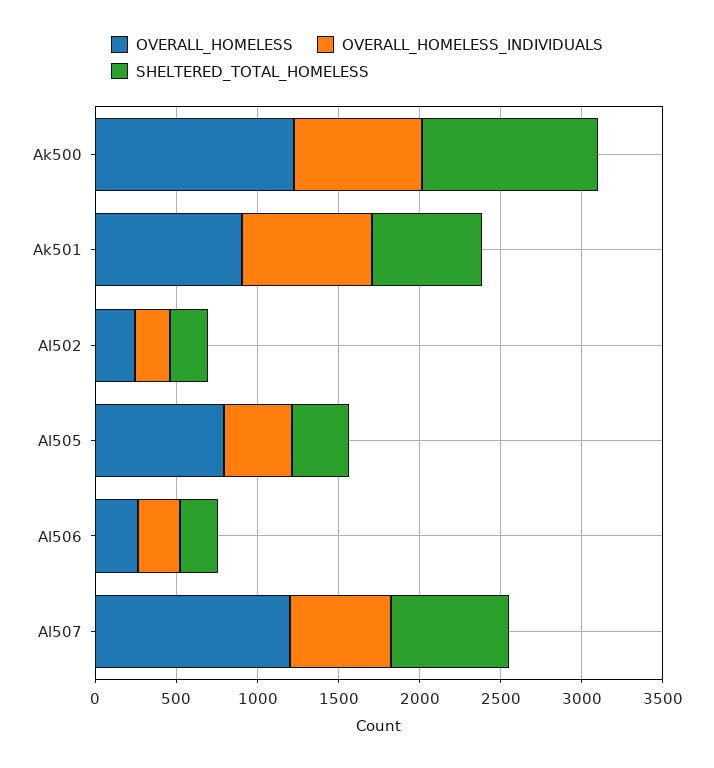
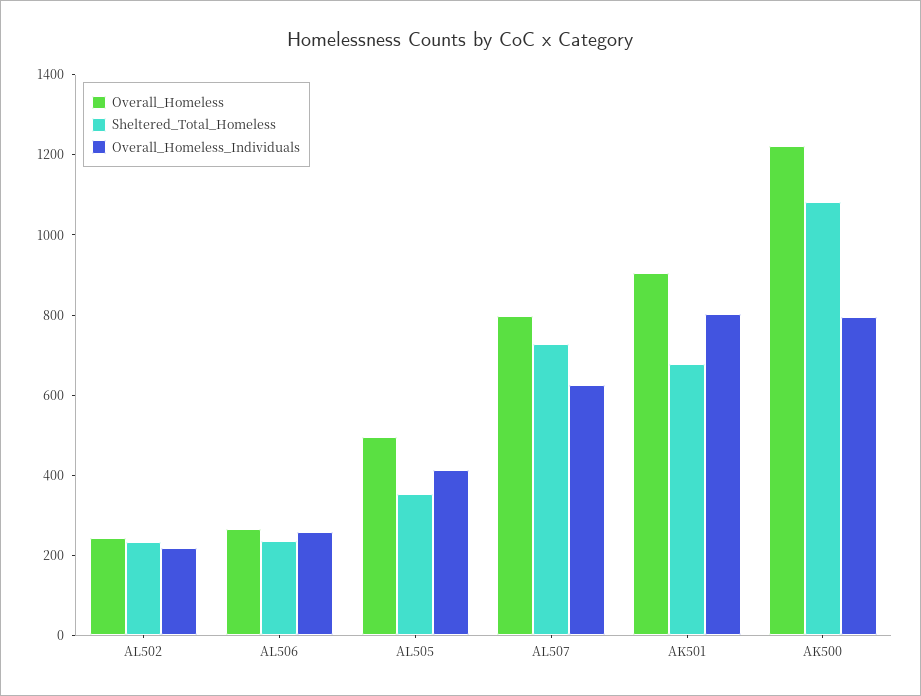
OVERALL_HOMELESS, Al505: 800 -> 500
OVERALL_HOMELESS, Al507: 1200 -> 800

